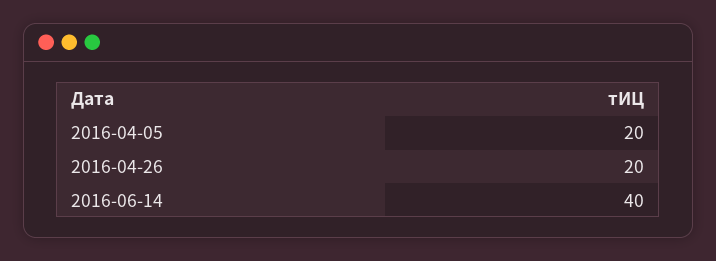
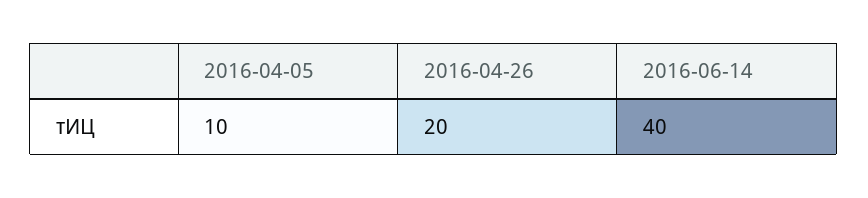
2016-04-05: 20 -> 10

